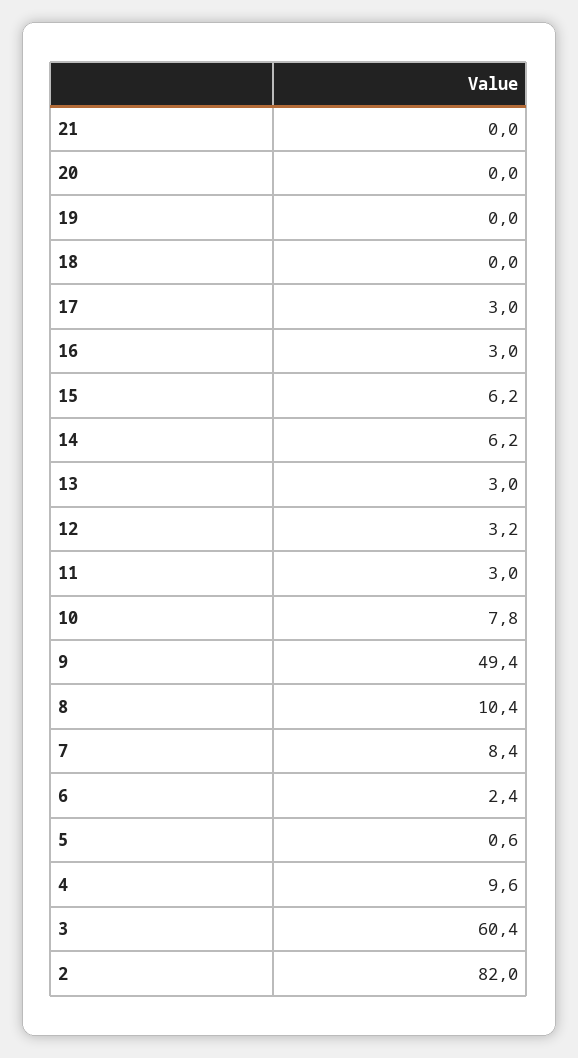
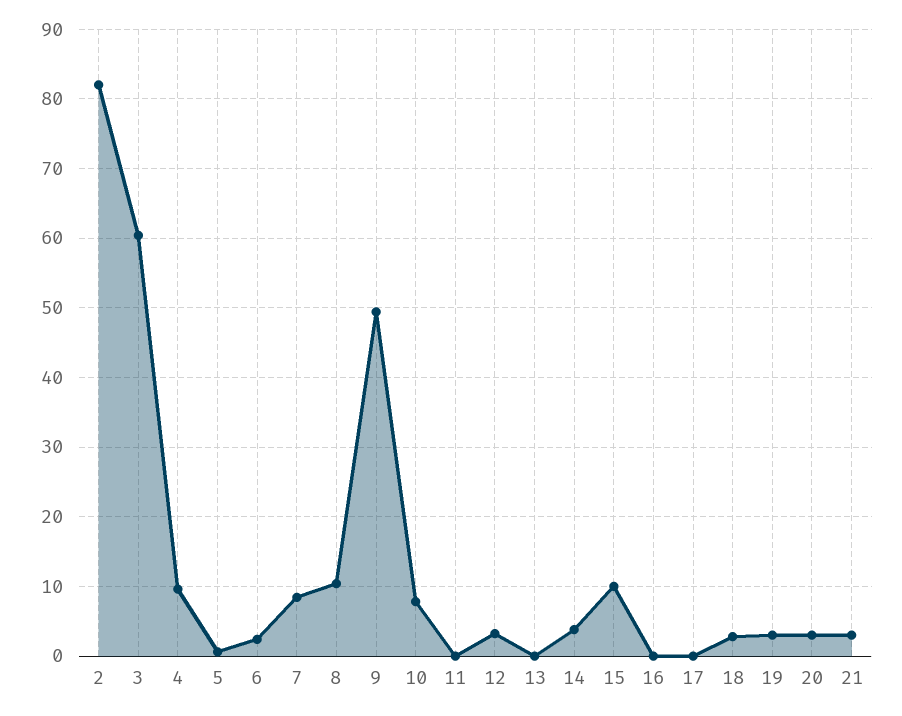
21: 0 -> 3
20: 0 -> 3
19: 0 -> 3
18: 0 -> 3
17: 3 -> 0
16: 3 -> 0
15: 6.2 -> 10
14: 6.2 -> 4
13: 3 -> 0
11: 3 -> 0

